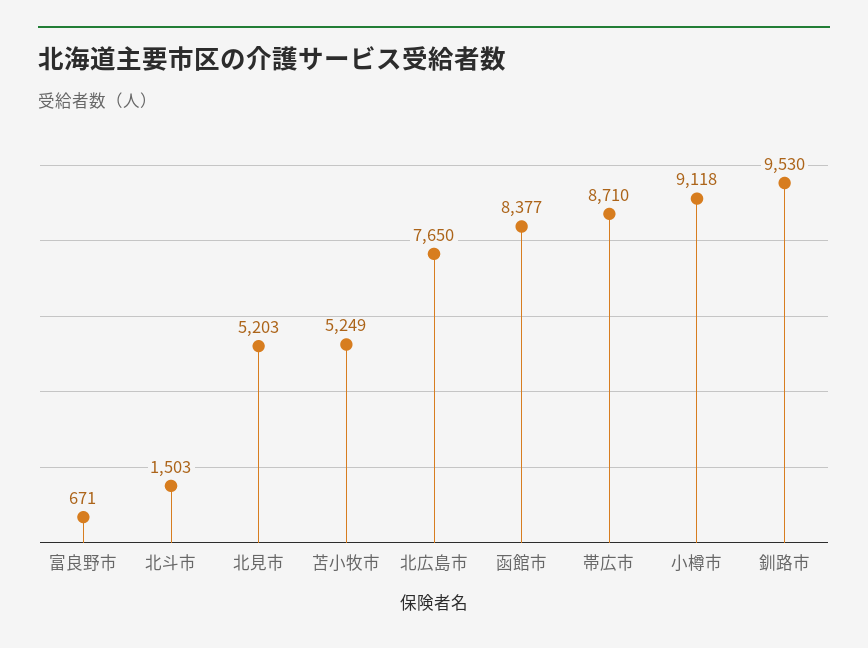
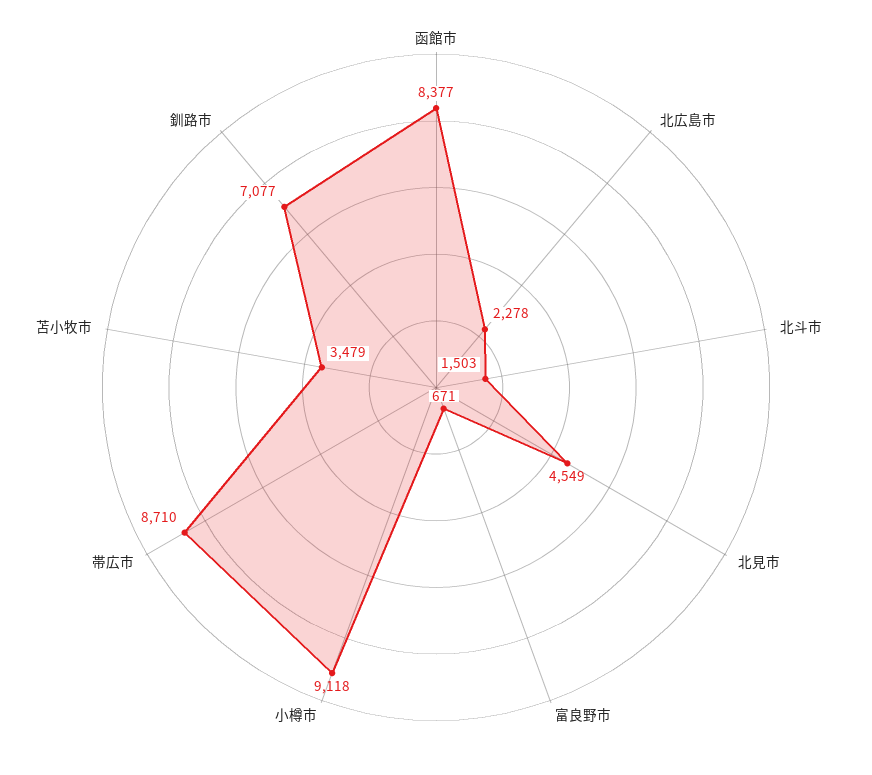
北見市: 5203 -> 4549
苫小牧市: 5249 -> 3479
北広島市: 7650 -> 2278
釧路市: 9530 -> 7077

